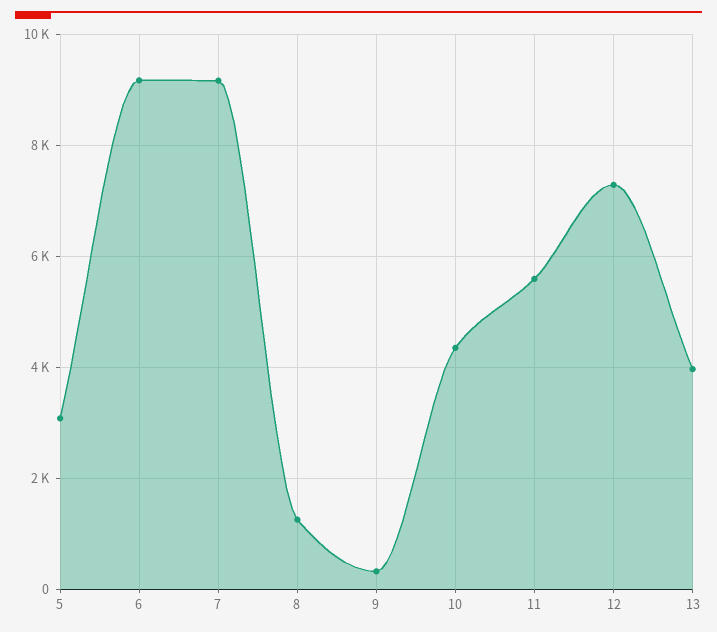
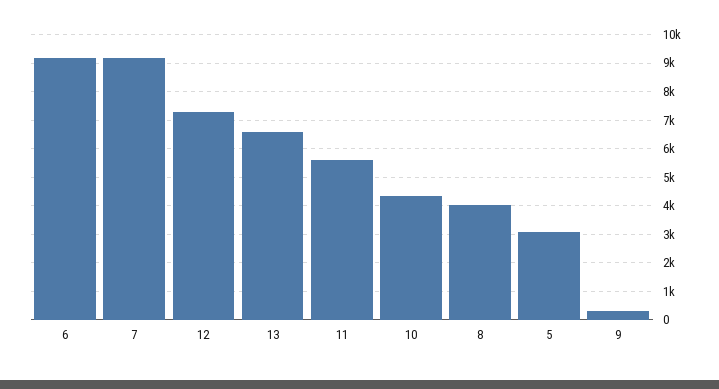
8: 1200 -> 4000
13: 4000 -> 6500

